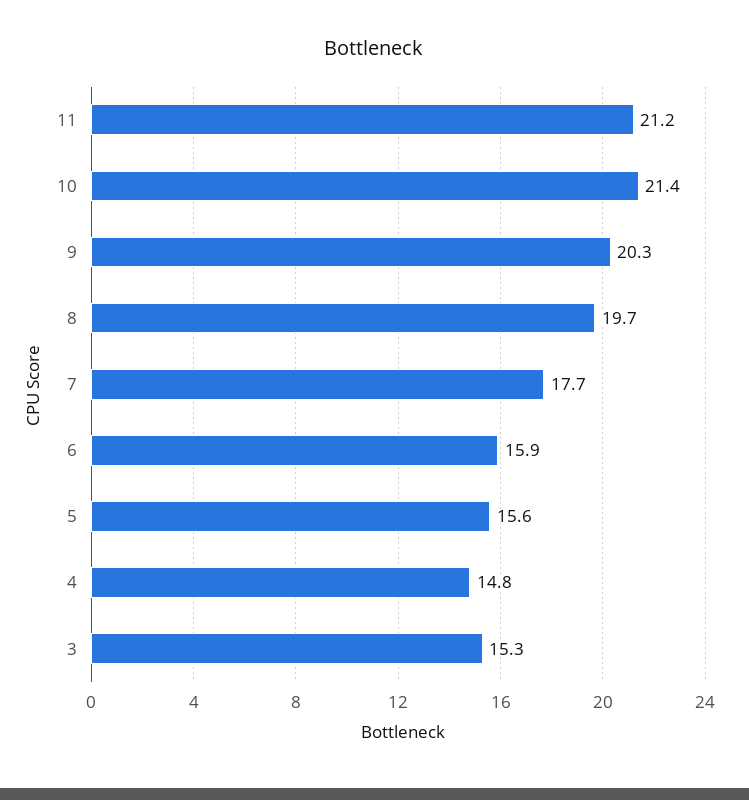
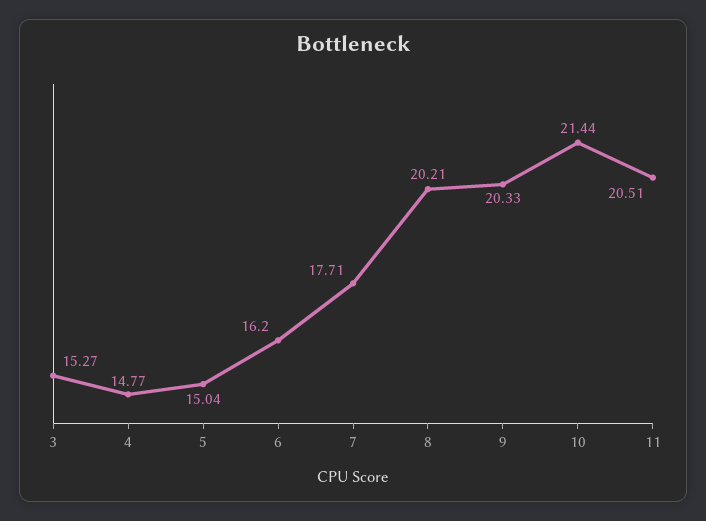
11: 21.2 -> 20.51
8: 19.7 -> 20.21
6: 15.9 -> 16.2
5: 15.6 -> 15.04

